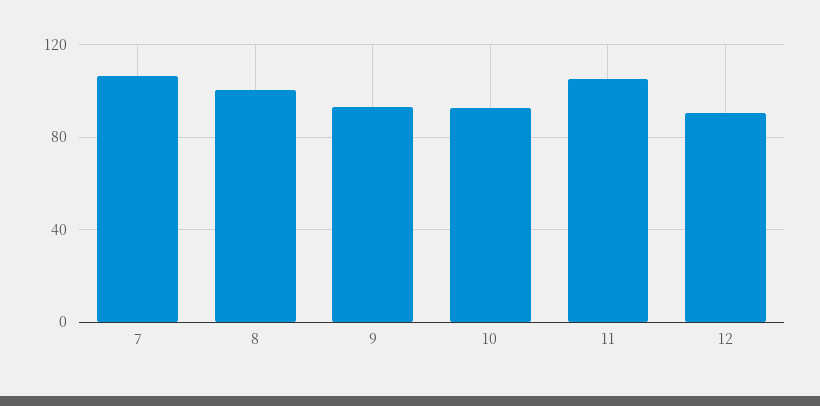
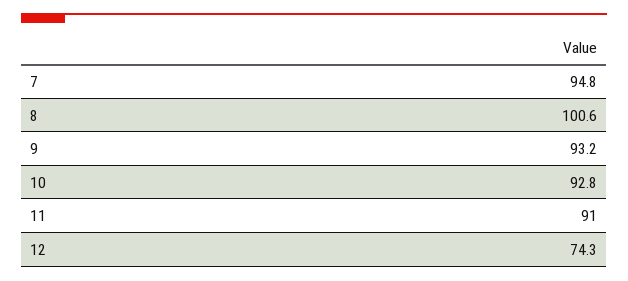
7: 105 -> 94.8
11: 105 -> 91
12: 90 -> 74.3

